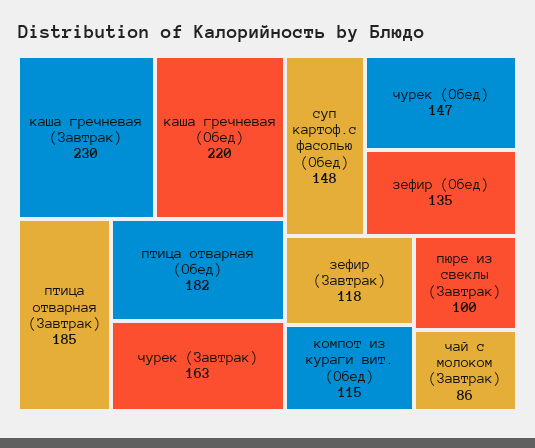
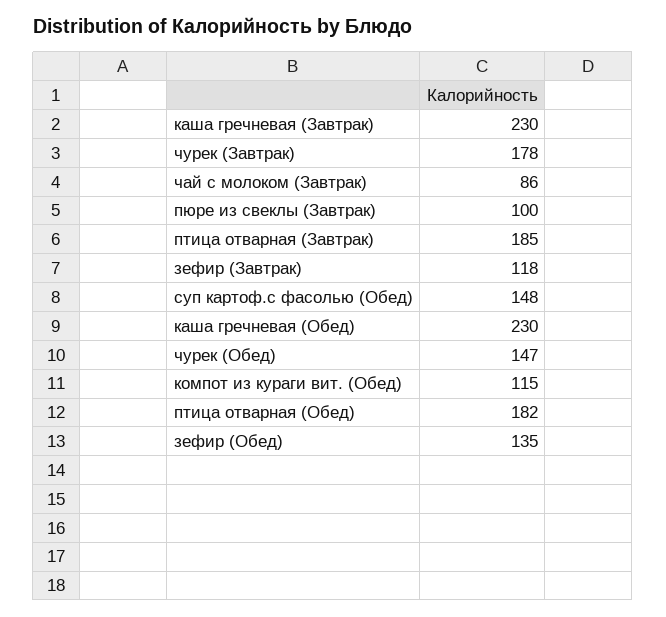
каша гречневая (Обед): 220 -> 230
чурек (Завтрак): 163 -> 178

